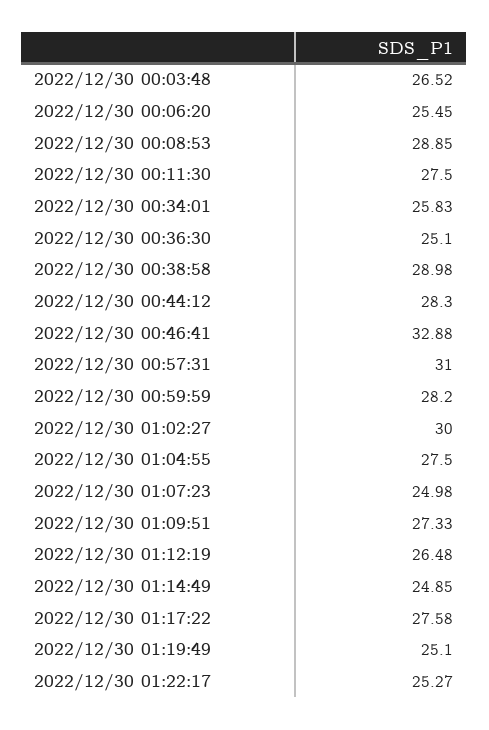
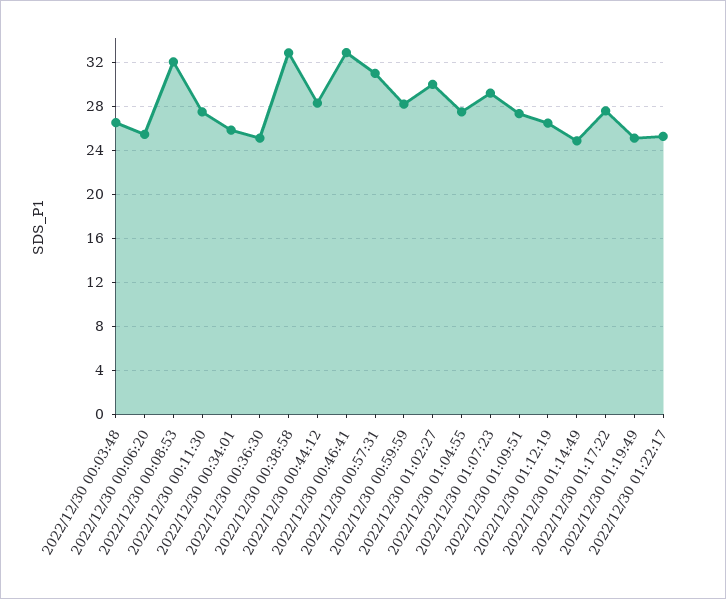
2022/12/30 00:08:53: 28.85 -> 32
2022/12/30 00:38:58: 28.98 -> 33
2022/12/30 01:07:23: 24.98 -> 29

